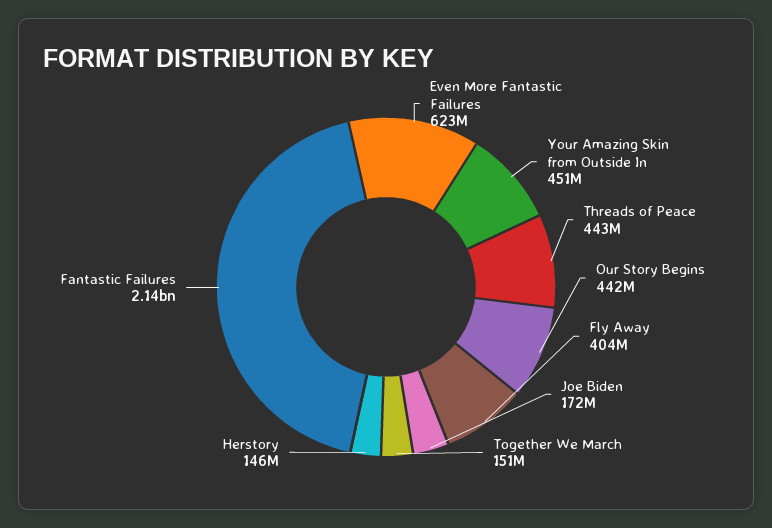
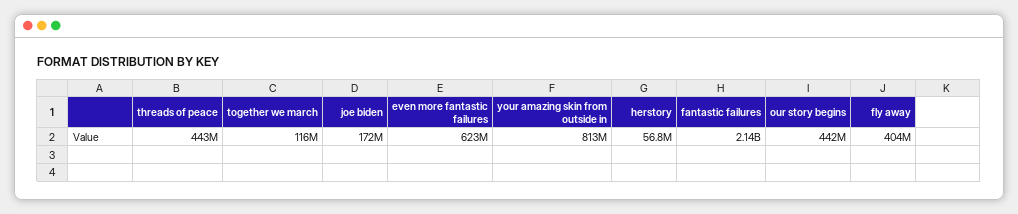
Your Amazing Skin from Outside In: 451000000 -> 813000000
Together We March: 151000000 -> 116000000
Herstory: 146000000 -> 56800000

